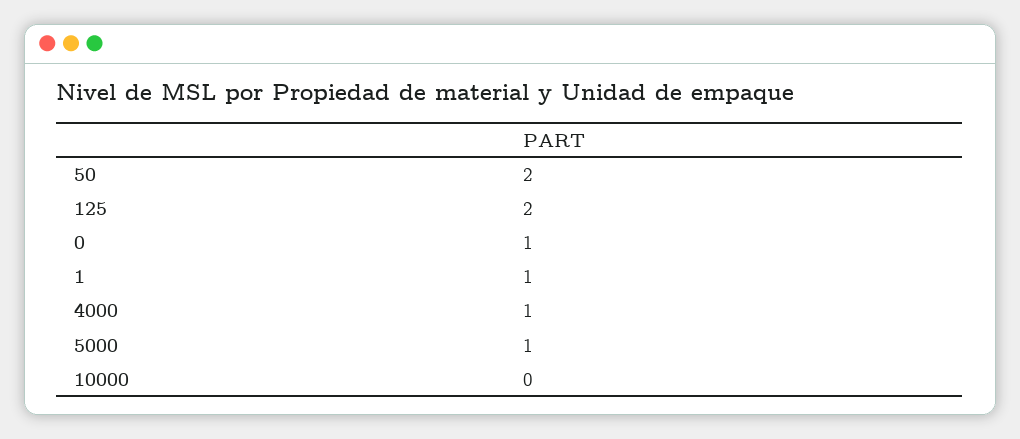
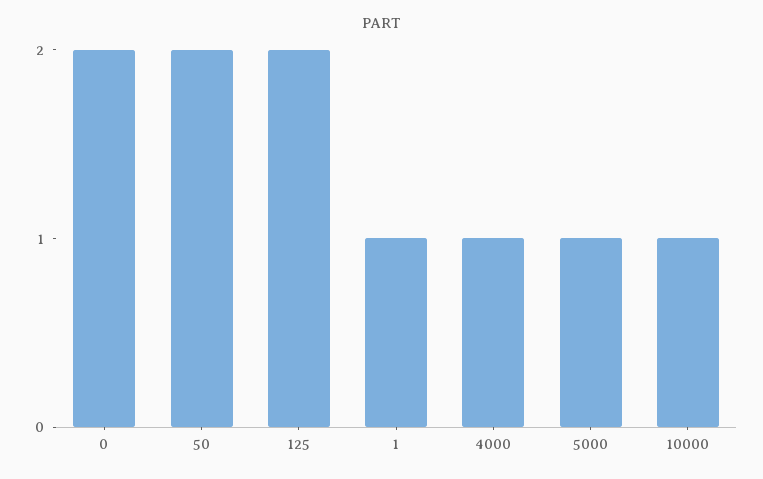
0: 1 -> 2
10000: 0 -> 1

